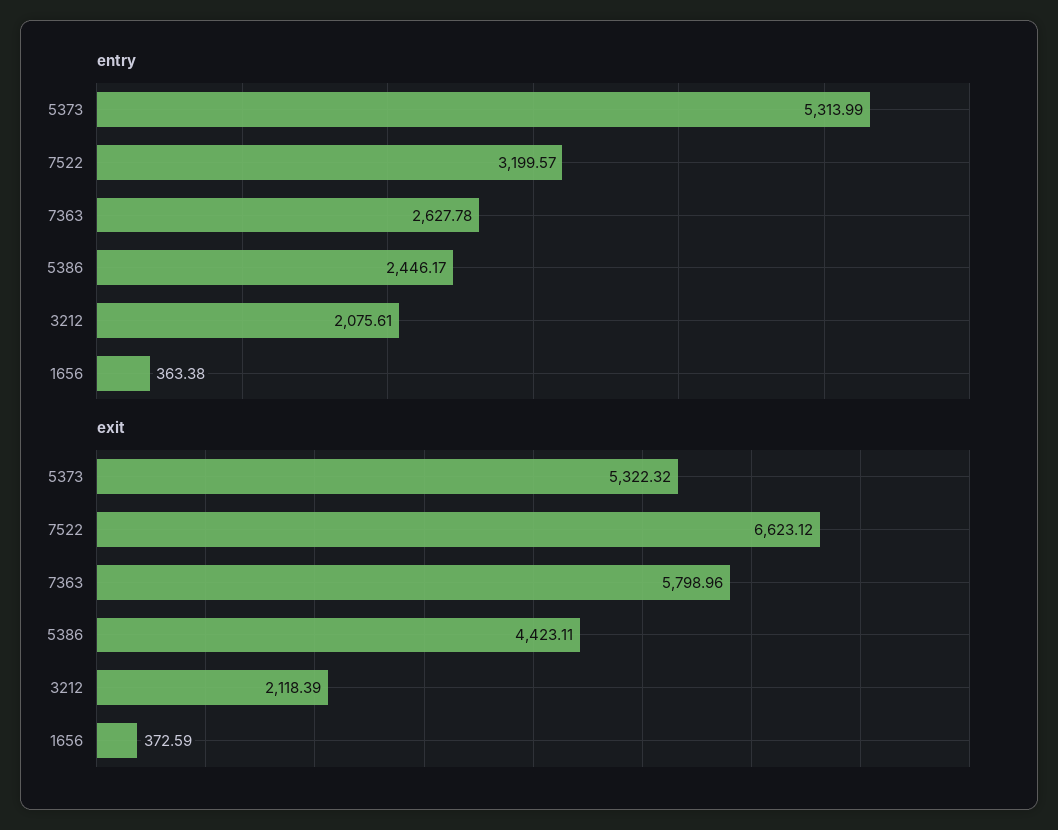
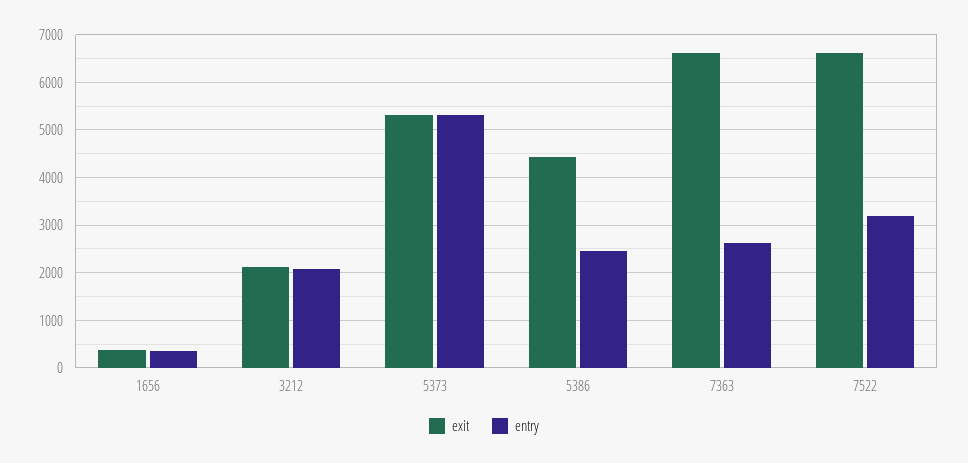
exit, 7363: 5798.96 -> 6600

